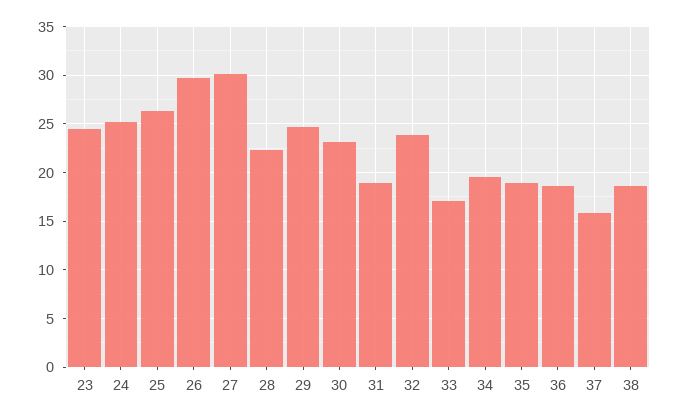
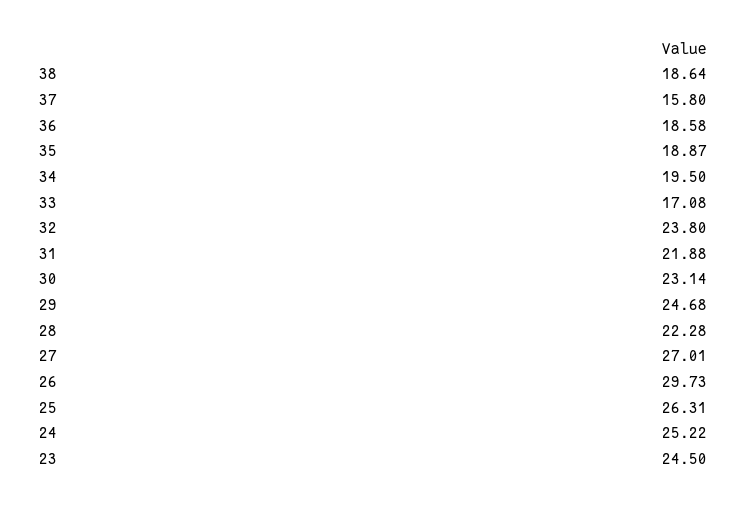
27: 30 -> 27.01
31: 19 -> 21.88

